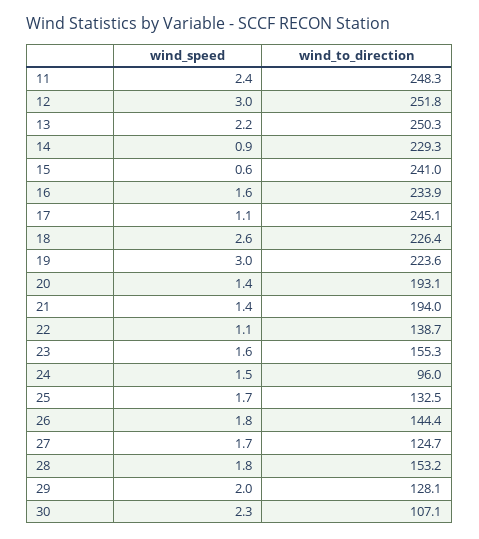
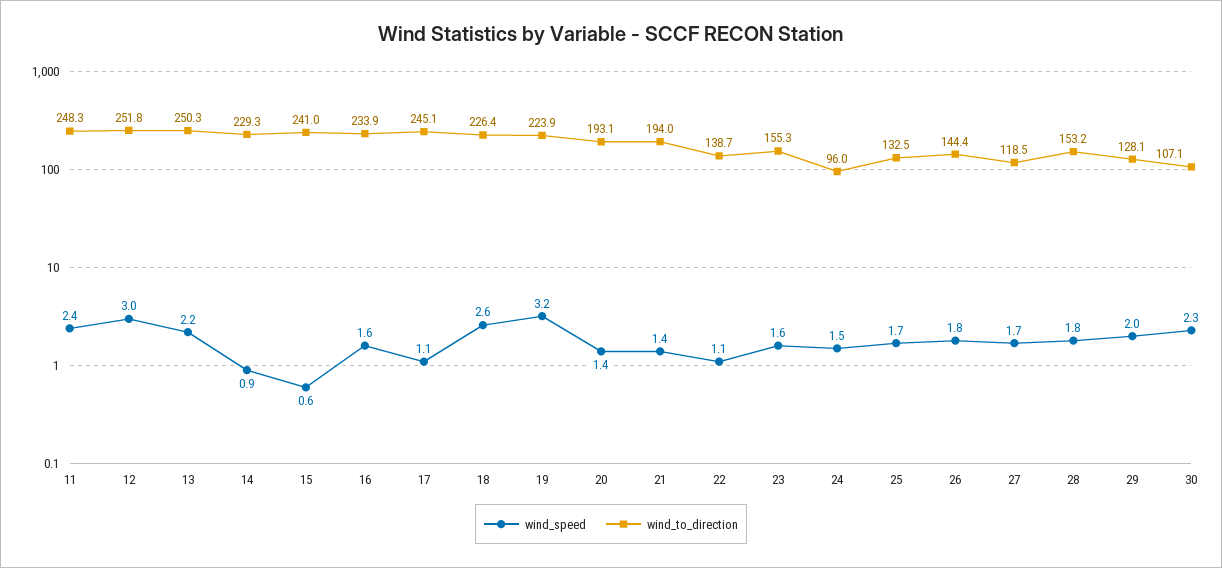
wind_speed, 19: 3 -> 3.2
wind_to_direction, 19: 223.6 -> 223.9
wind_to_direction, 27: 124.7 -> 118.5

